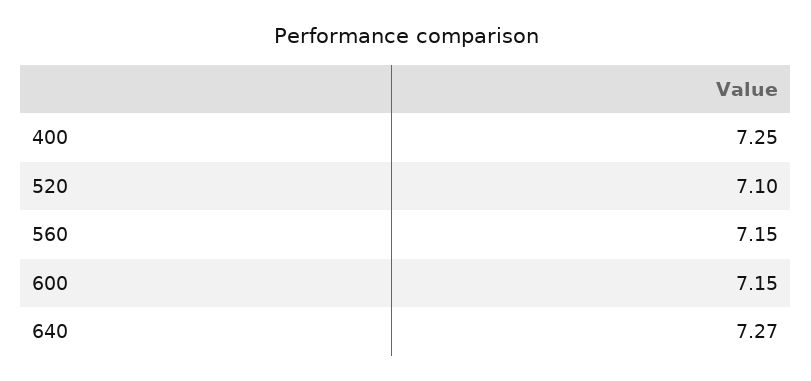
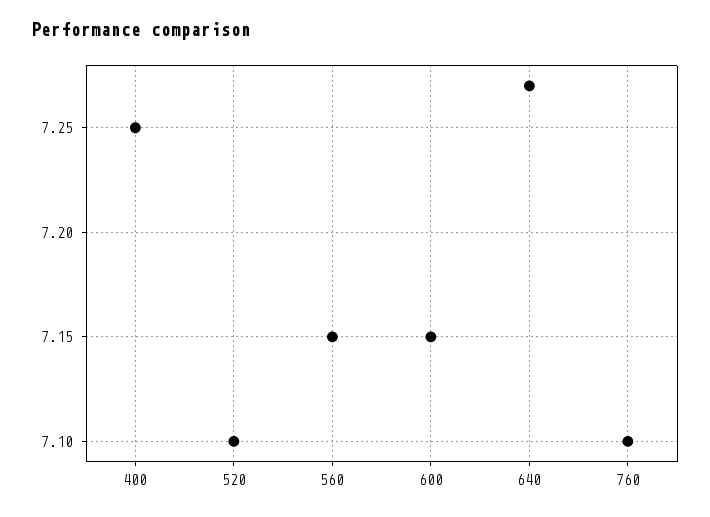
760: none -> 7.1

